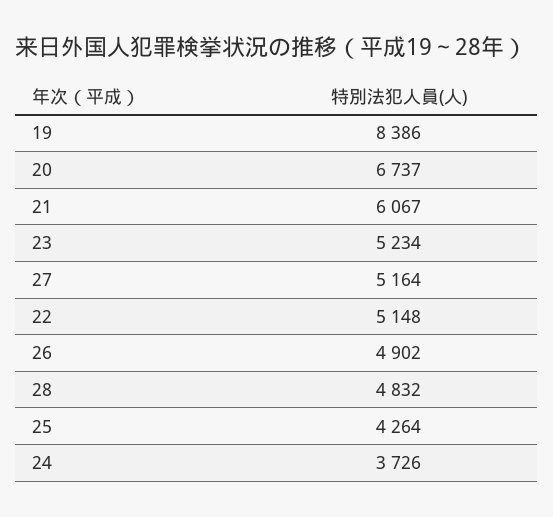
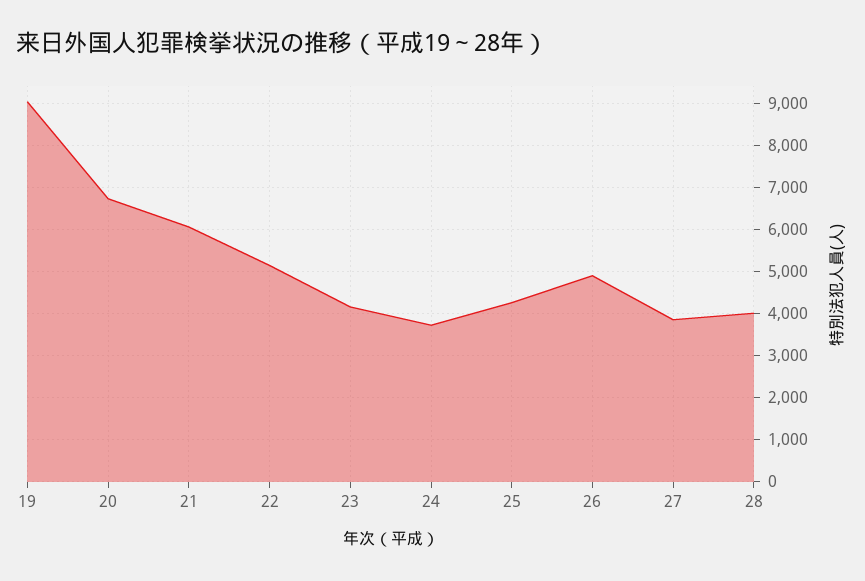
19: 8386 -> 9000
23: 5234 -> 4200
27: 5164 -> 3800
28: 4832 -> 4000

